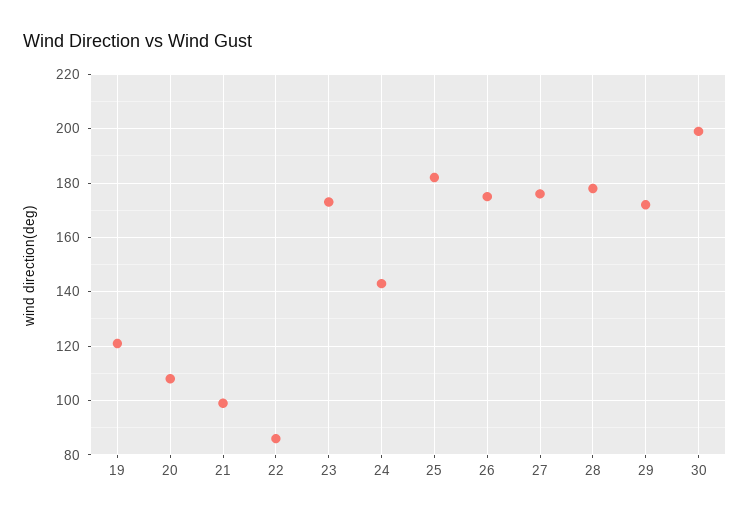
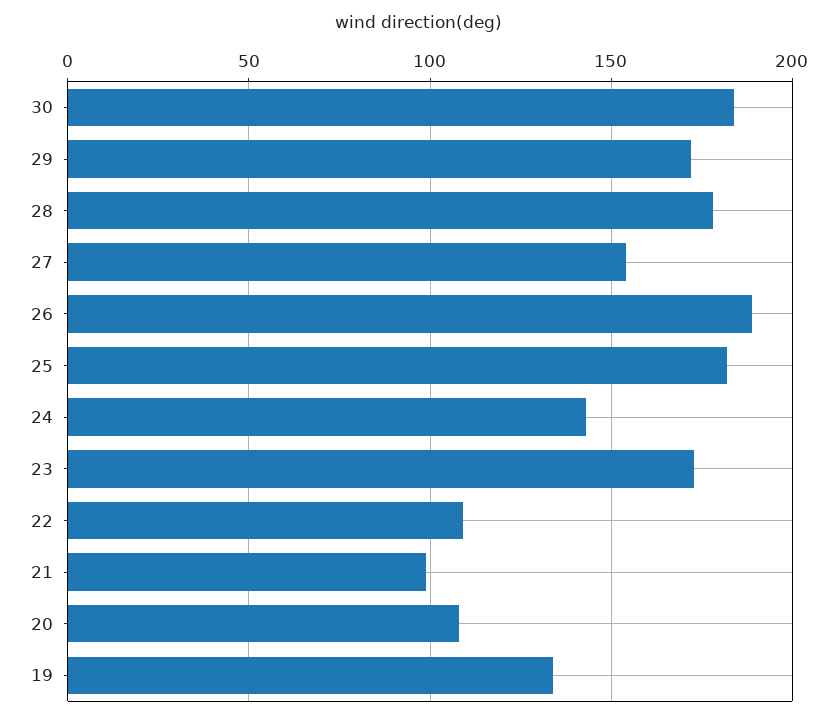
19: 120 -> 135
22: 85 -> 110
26: 175 -> 190
27: 175 -> 155
30: 200 -> 185

